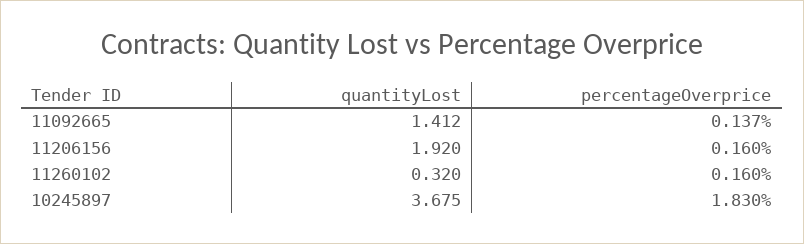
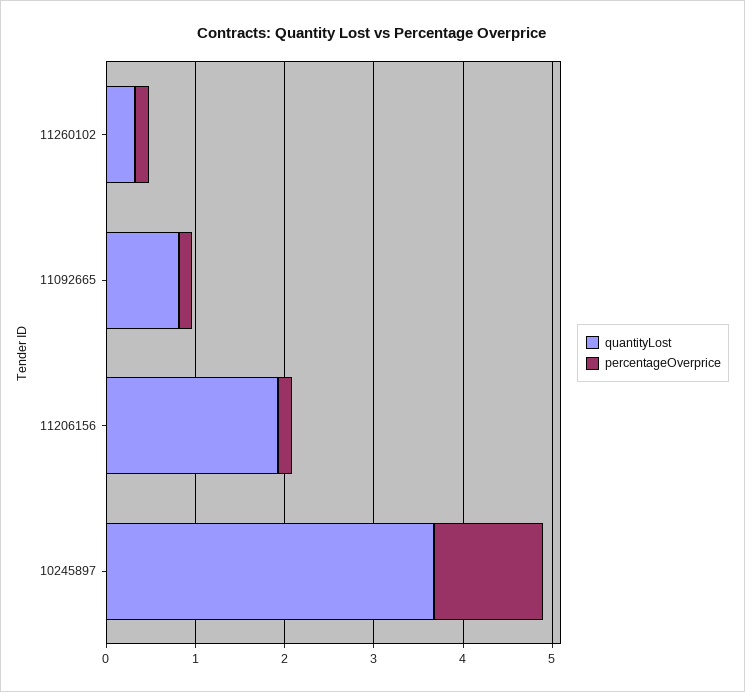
quantityLost, 11092665: 1.412 -> 0.8
percentageOverprice, 10245897: 1.83 -> 1.2

